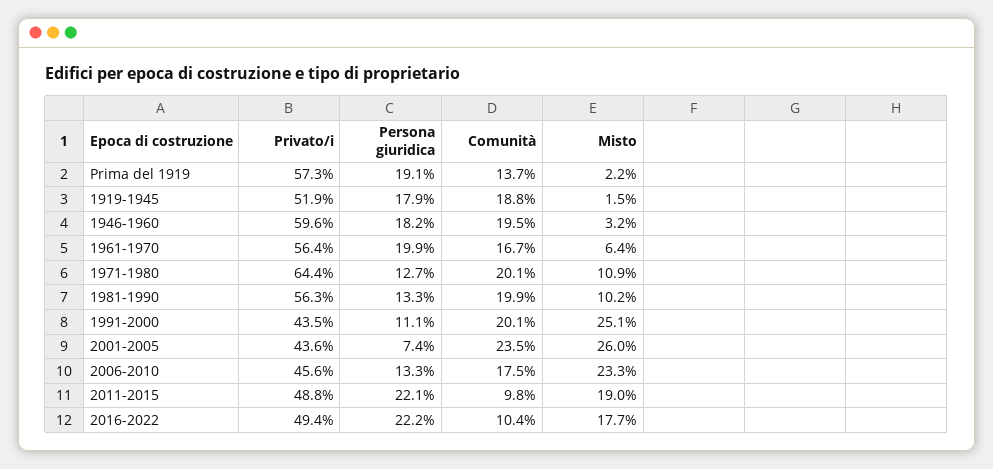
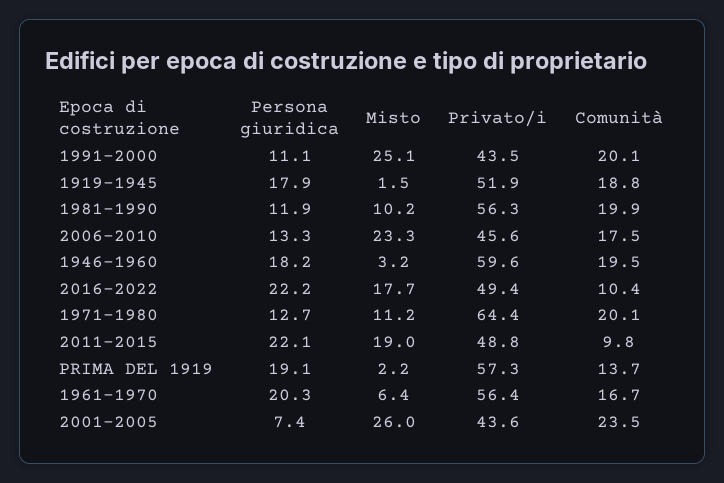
Persona giuridica, 1961-1970: 19.9 -> 20.3
Misto, 1971-1980: 10.9 -> 11.2
Persona giuridica, 1981-1990: 13.3 -> 11.9

